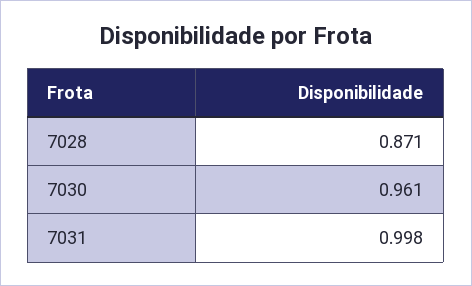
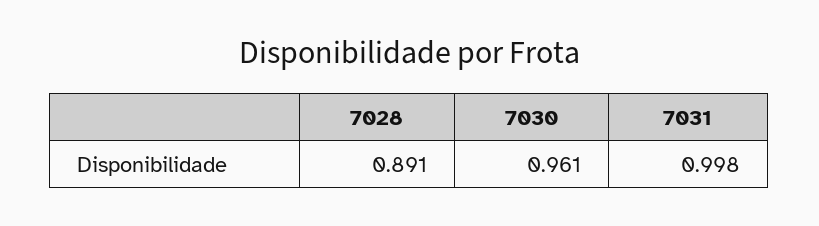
7028: 0.871 -> 0.891

